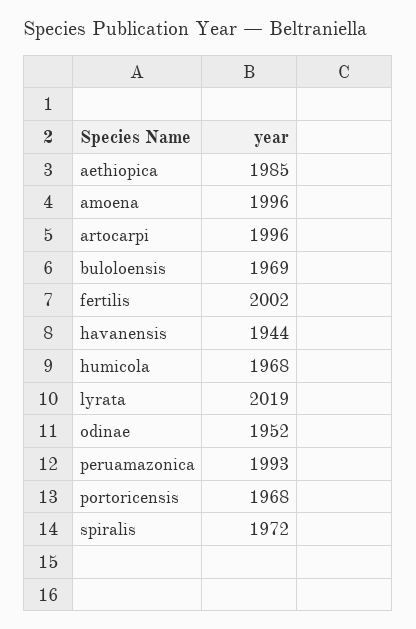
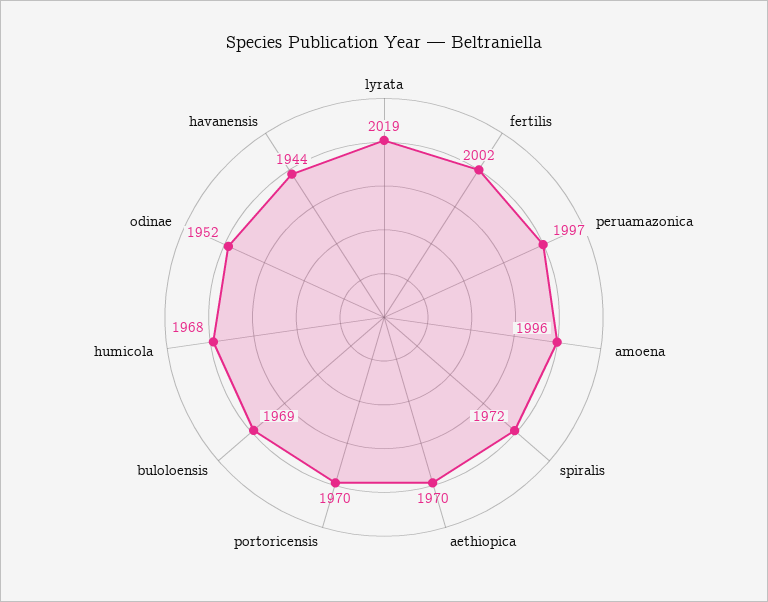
aethiopica: 1985 -> 1970
artocarpi: 1996 -> none
peruamazonica: 1993 -> 1997
portoricensis: 1968 -> 1970

